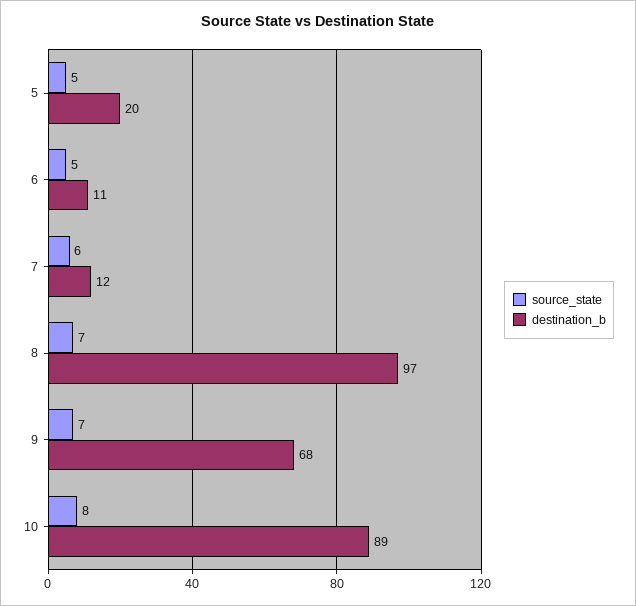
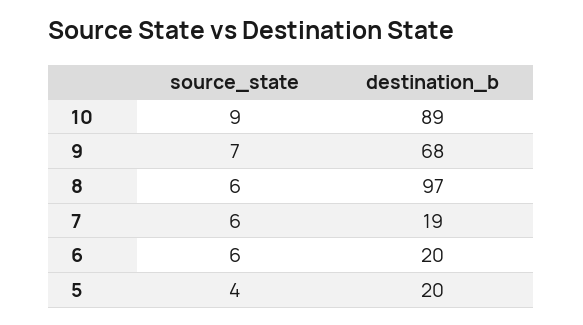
source_state, 5: 5 -> 4
source_state, 6: 5 -> 6
destination_b, 6: 11 -> 20
destination_b, 7: 12 -> 19
source_state, 8: 7 -> 6
source_state, 10: 8 -> 9

